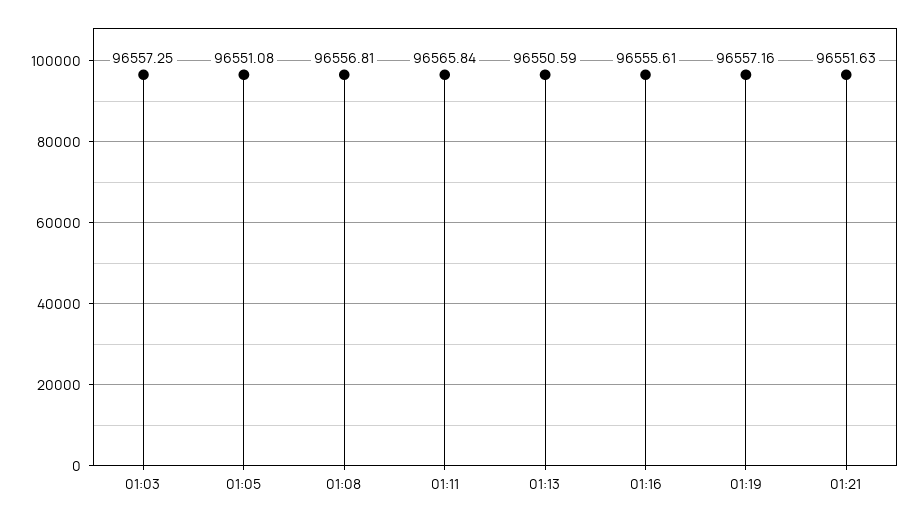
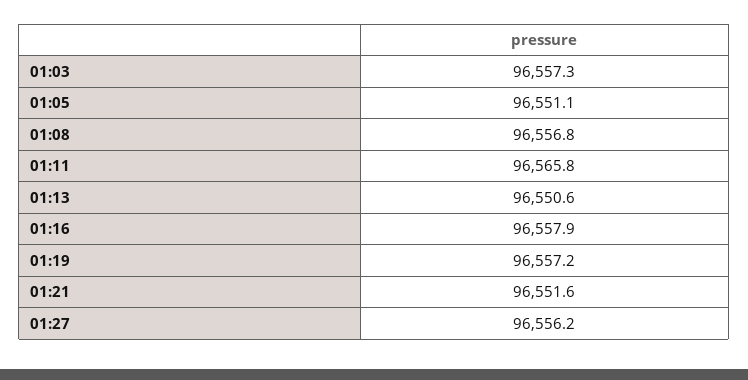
01:16: 96555.61 -> 96557.9
01:27: none -> 96556.2

